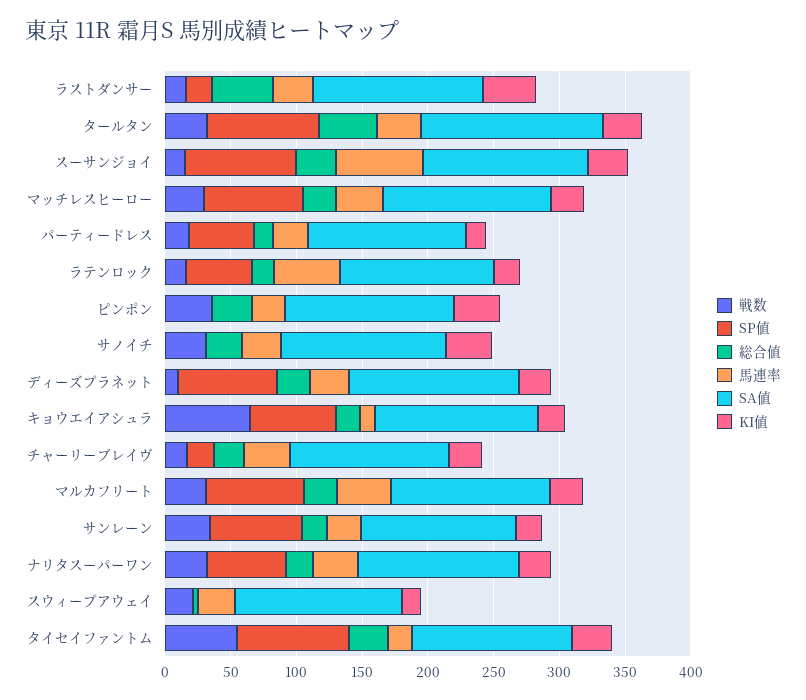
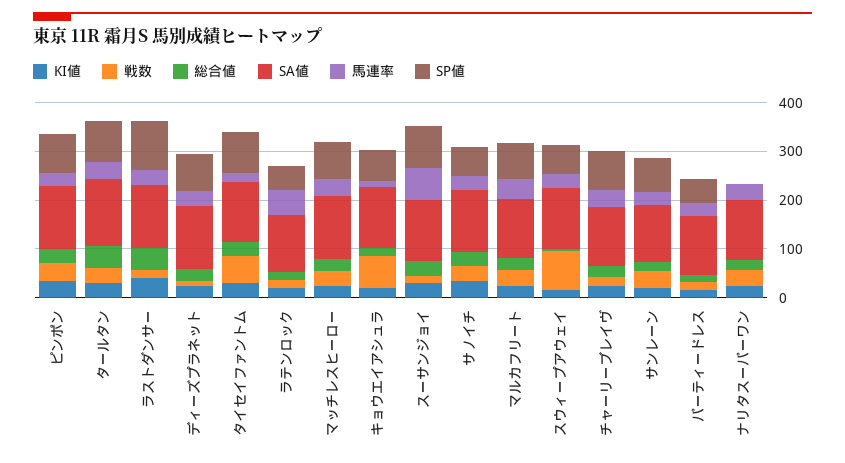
SP値, ラストダンサー: 20 -> 100
SP値, ピンポン: 0 -> 80
SP値, サノイチ: 0 -> 60
SP値, チャーリーブレイヴ: 20 -> 80
SP値, ナリタスーパーワン: 60 -> 0
戦数, スウィープアウェイ: 20 -> 80
SP値, スウィープアウェイ: 0 -> 60

